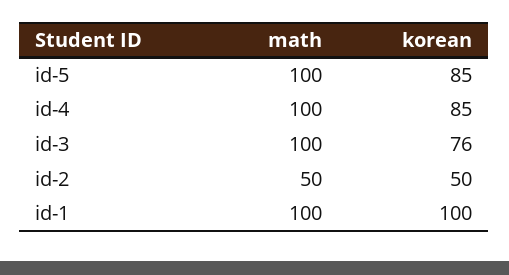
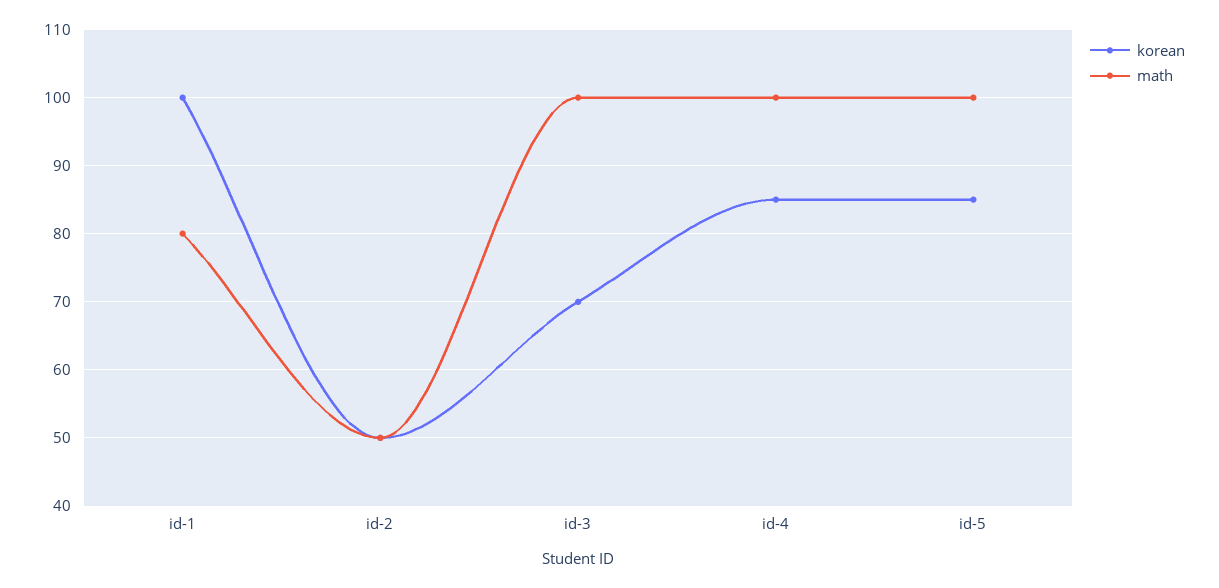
korean, id-3: 76 -> 70
math, id-1: 100 -> 80

